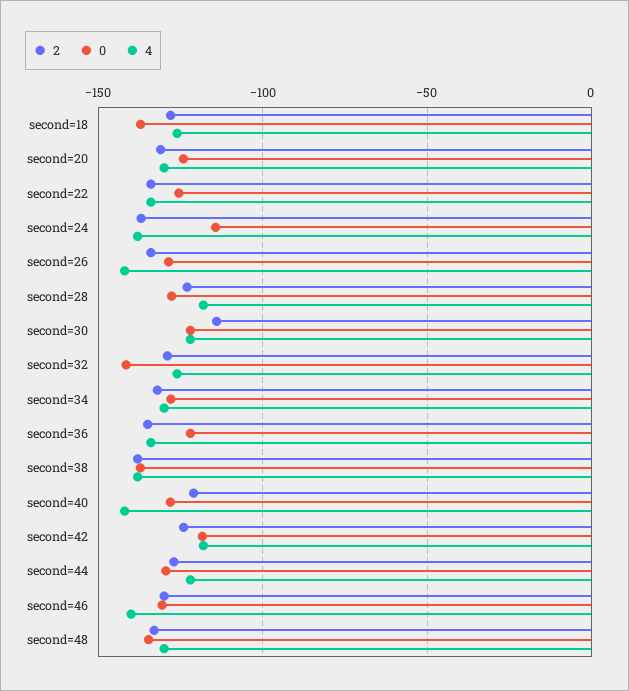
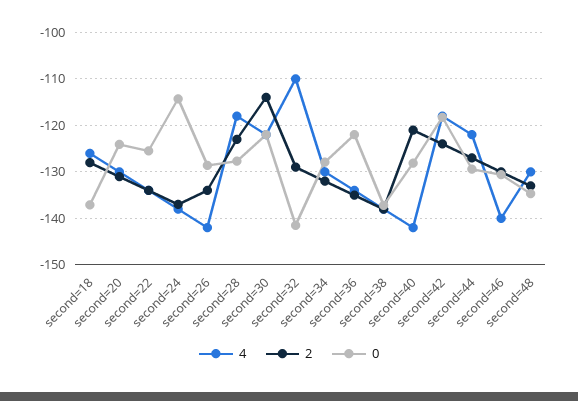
4, second=32: -125 -> -110

